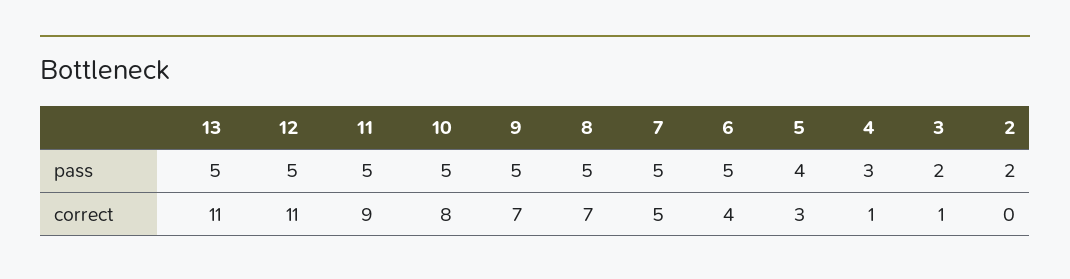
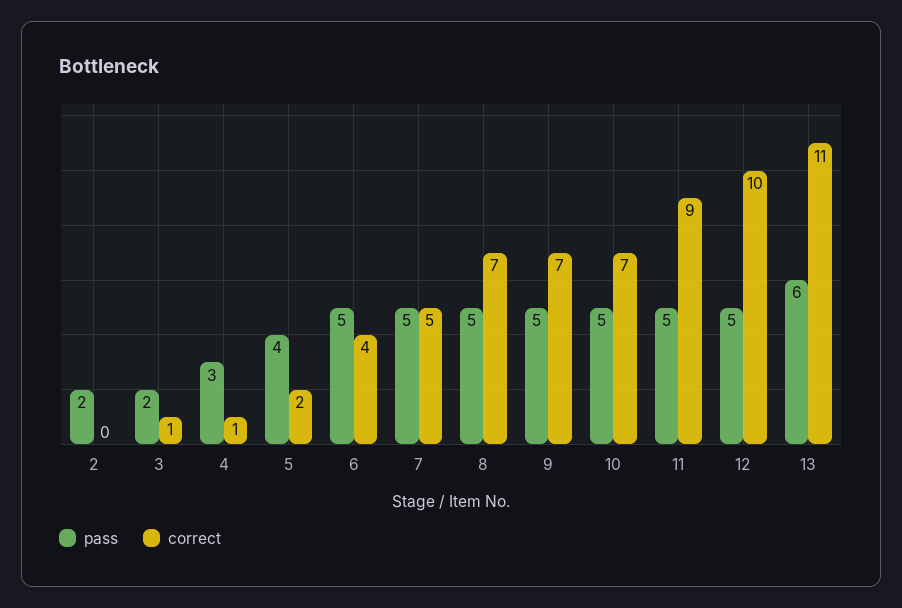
pass, 13: 5 -> 6
correct, 12: 11 -> 10
correct, 10: 8 -> 7
correct, 5: 3 -> 2

